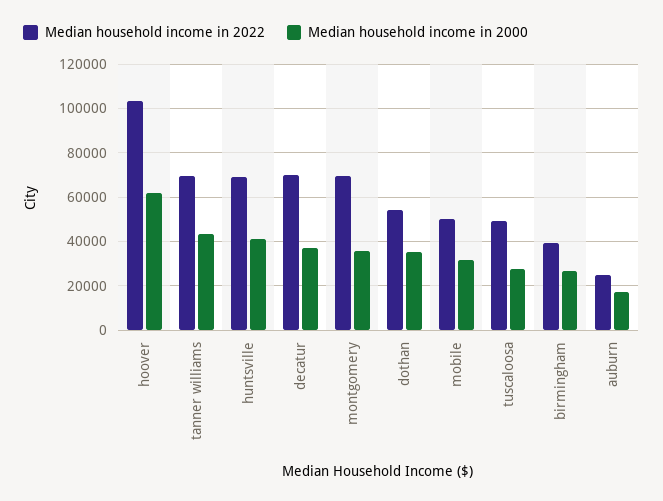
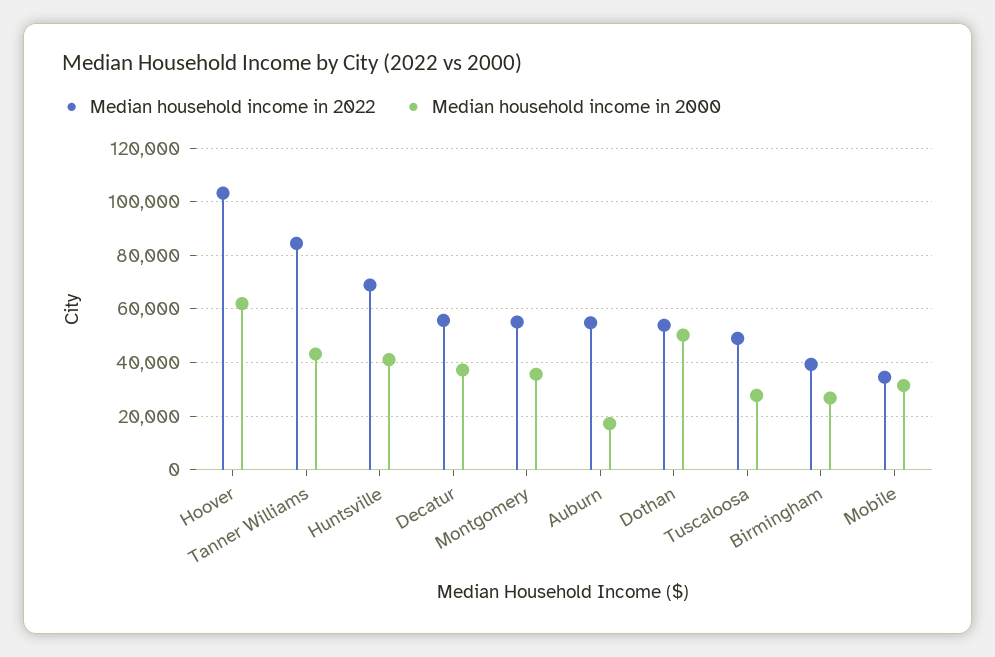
Median household income in 2022, tanner williams: 70000 -> 85000
Median household income in 2022, decatur: 70000 -> 55000
Median household income in 2022, montgomery: 70000 -> 55000
Median household income in 2000, dothan: 35000 -> 50000
Median household income in 2022, mobile: 50000 -> 35000
Median household income in 2022, auburn: 25000 -> 55000

